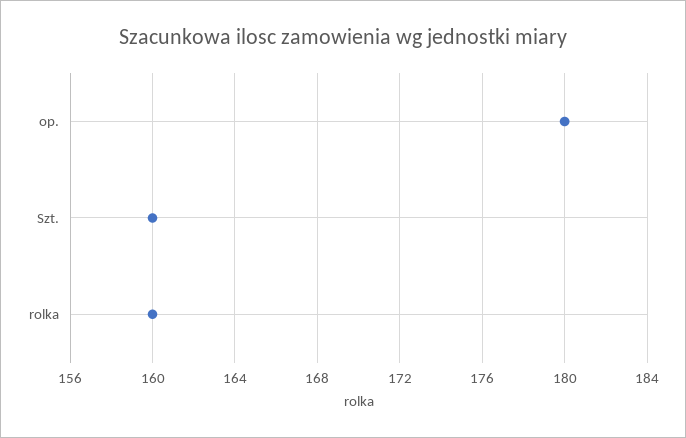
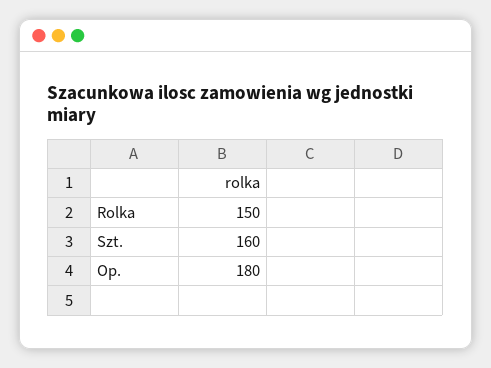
rolka: 160 -> 150

